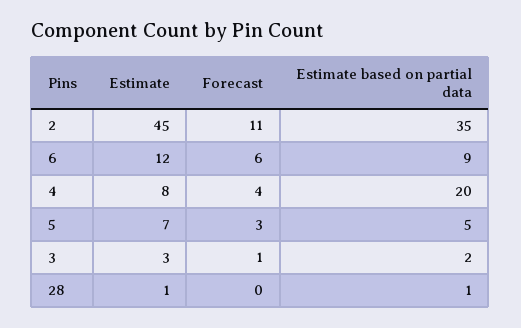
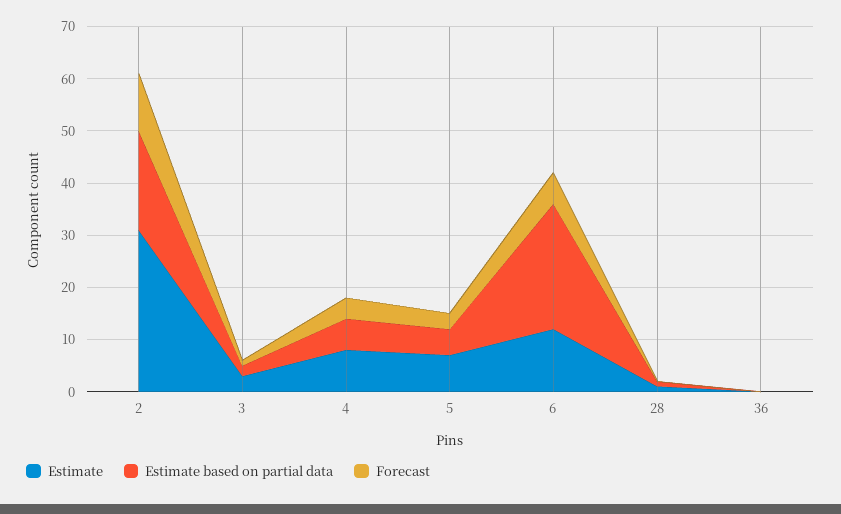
Estimate, 2: 45 -> 30
Estimate based on partial data, 2: 35 -> 20
Estimate based on partial data, 6: 9 -> 25
Estimate based on partial data, 4: 20 -> 5
Estimate, 36: none -> 0
Estimate based on partial data, 36: none -> 0
Forecast, 36: none -> 0

